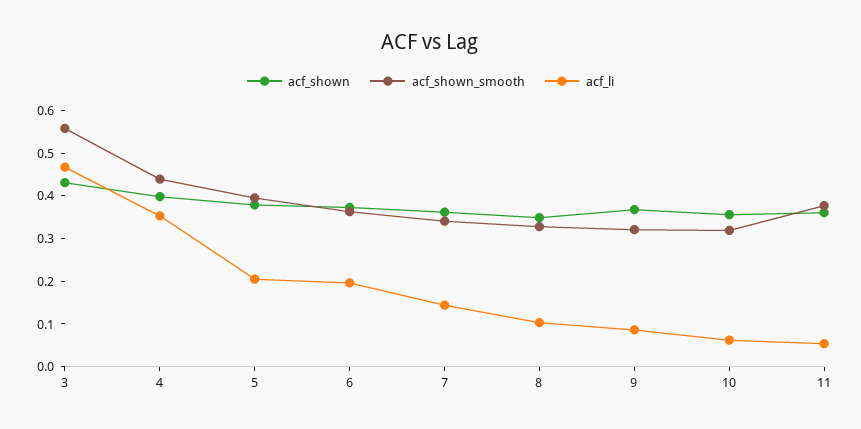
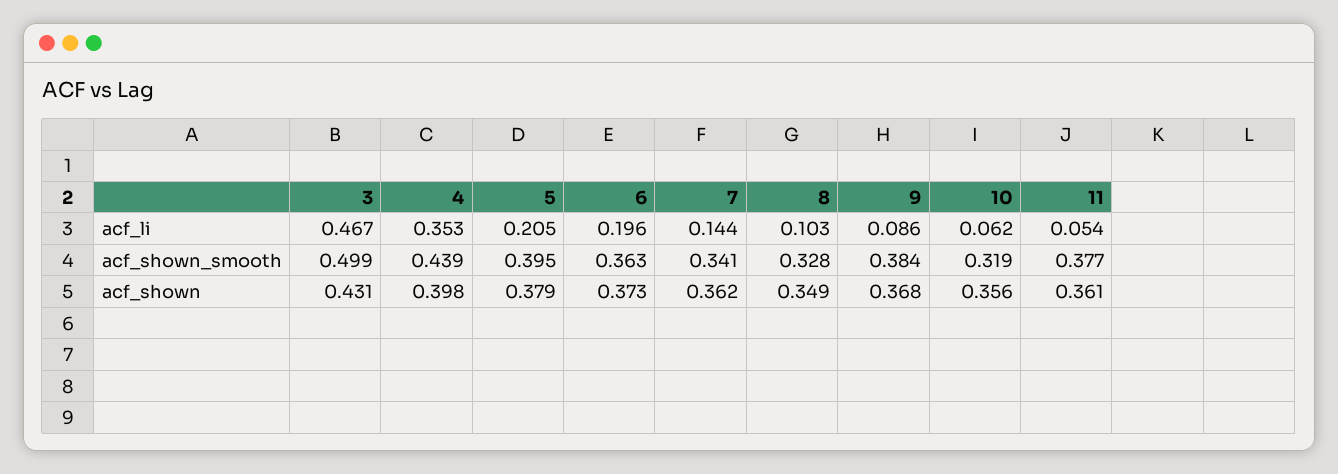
acf_shown_smooth, 3: 0.56 -> 0.499
acf_shown_smooth, 9: 0.32 -> 0.384

